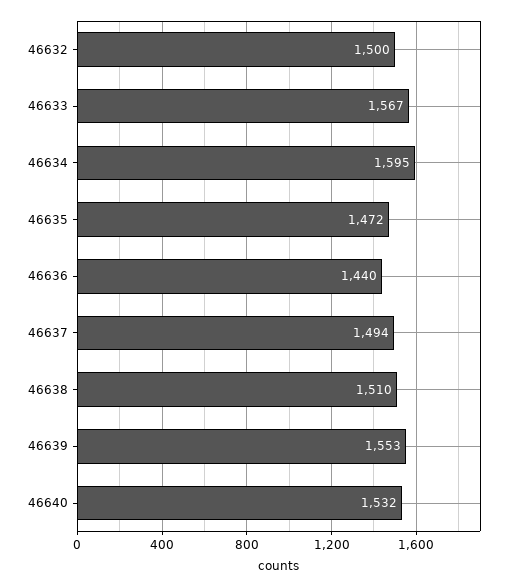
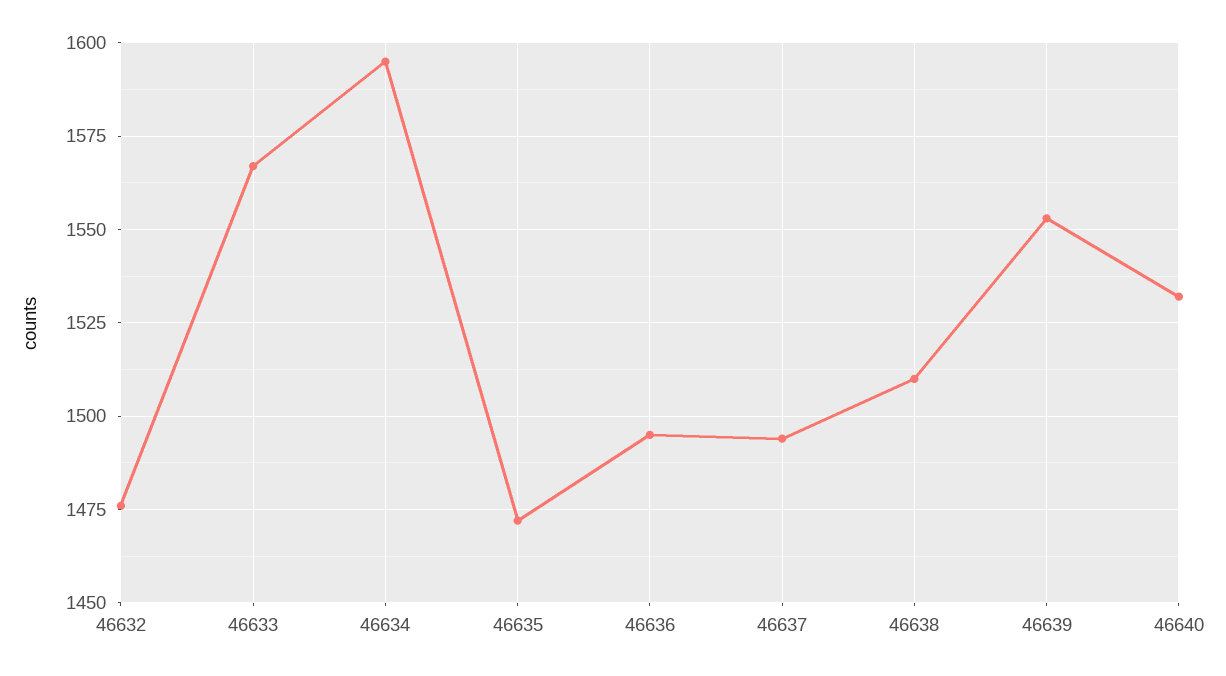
46632: 1500 -> 1475
46636: 1440 -> 1495

